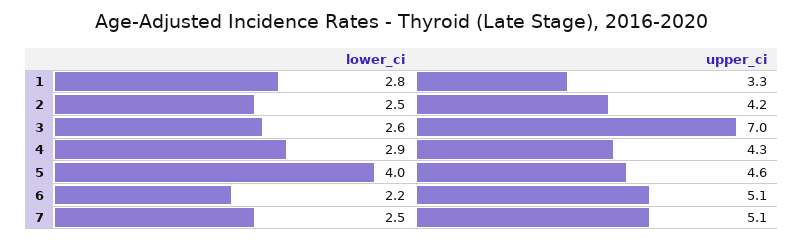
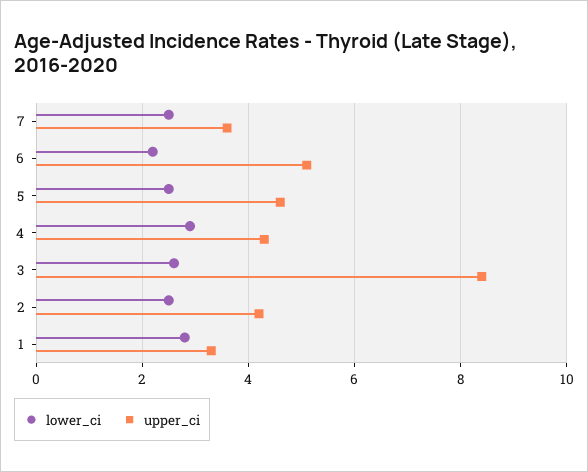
upper_ci, 3: 7 -> 8.5
lower_ci, 5: 4 -> 2.5
upper_ci, 7: 5.1 -> 3.5

